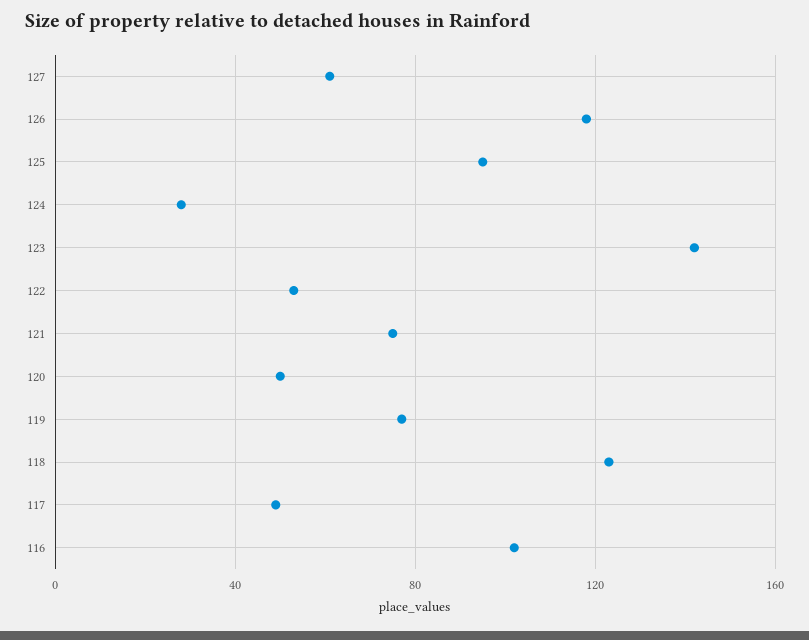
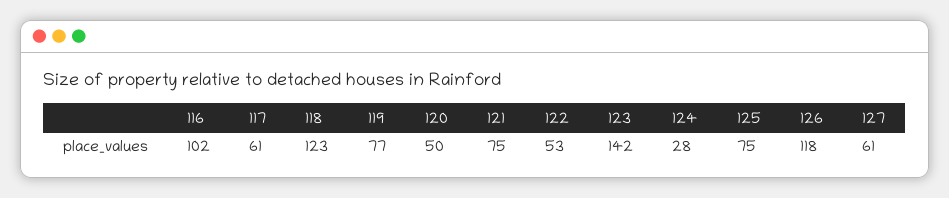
125: 95 -> 75
117: 50 -> 61

